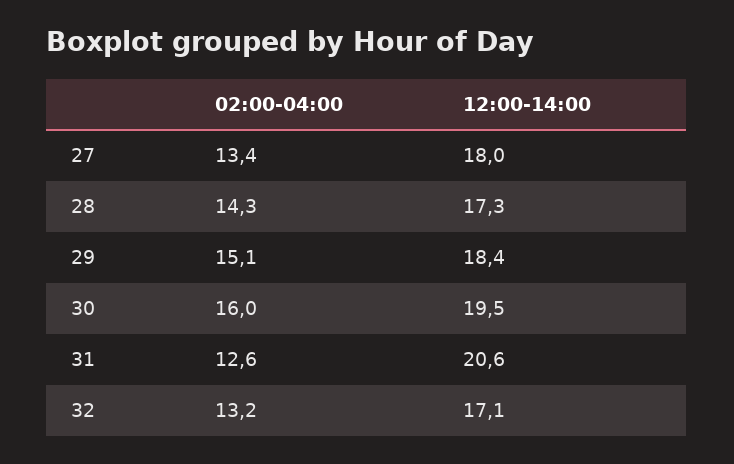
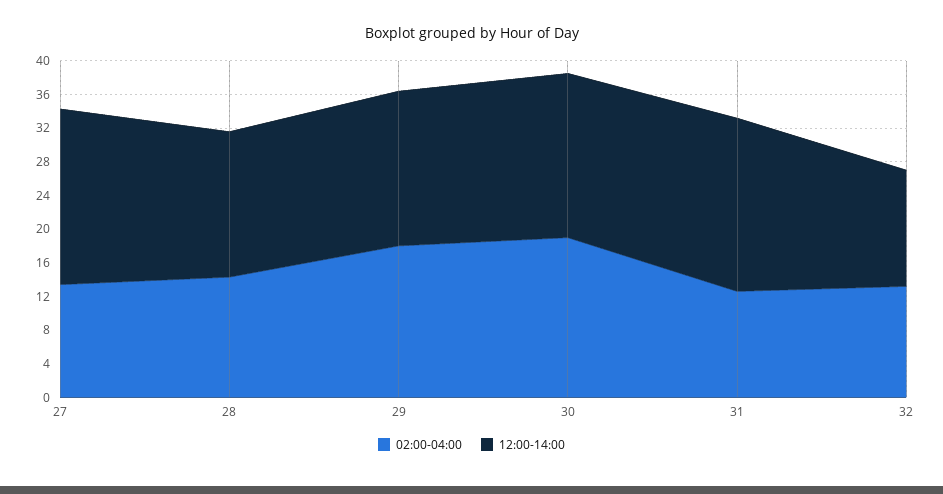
12:00-14:00, 27: 18 -> 21
02:00-04:00, 29: 15.1 -> 18
02:00-04:00, 30: 16 -> 19
12:00-14:00, 32: 17.1 -> 14

